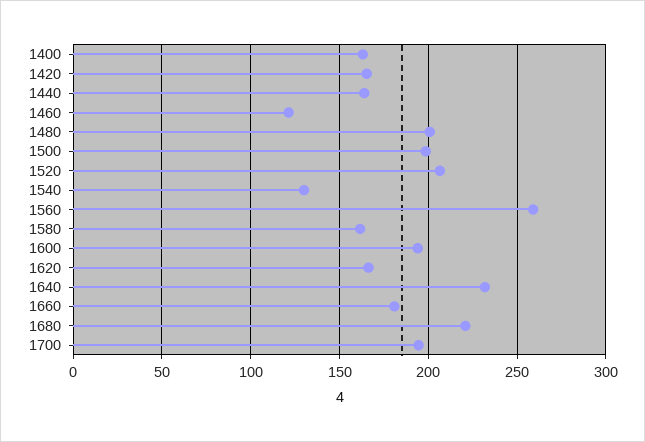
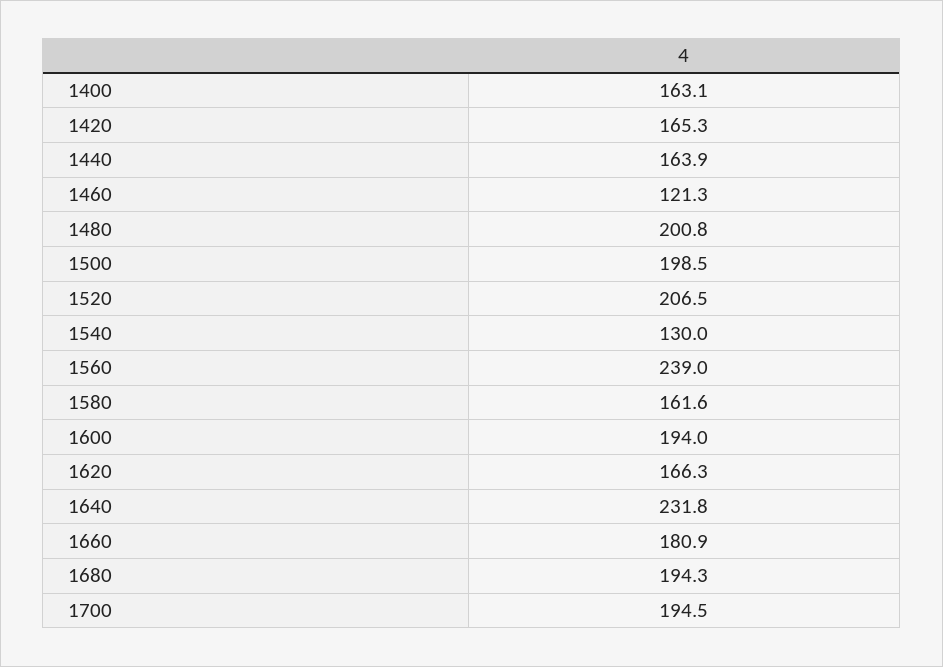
1560: 260 -> 239
1680: 220 -> 194.3

